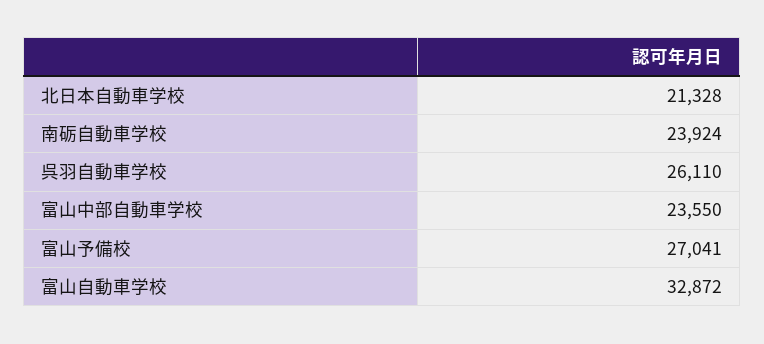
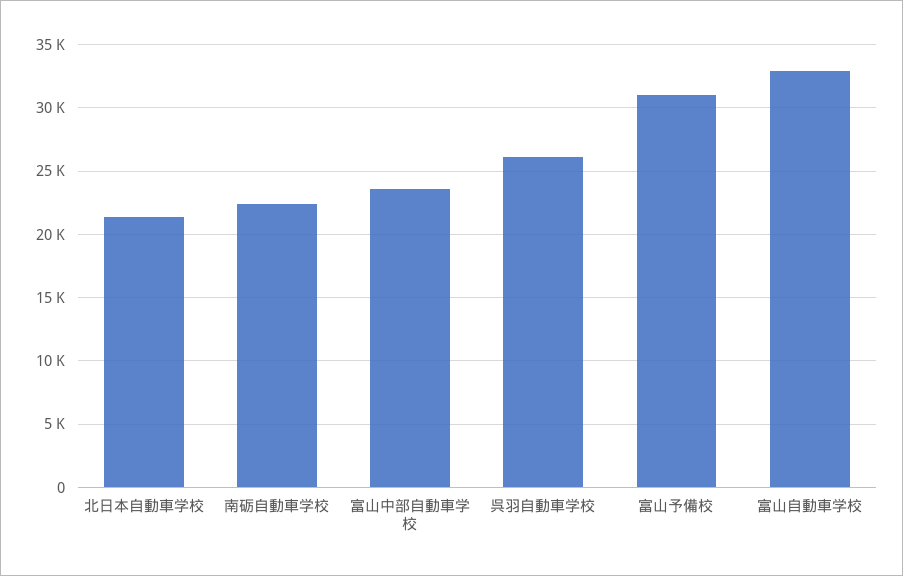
南砺自動車学校: 23924 -> 22500
富山予備校: 27041 -> 31000

